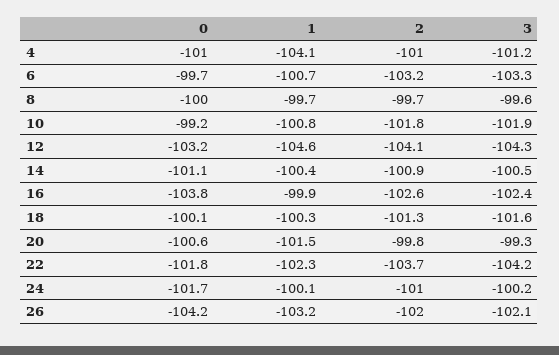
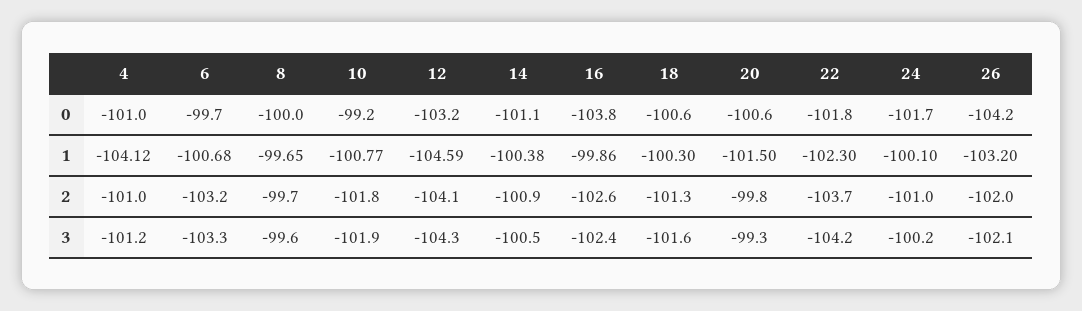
0, 18: -100.1 -> -100.6

